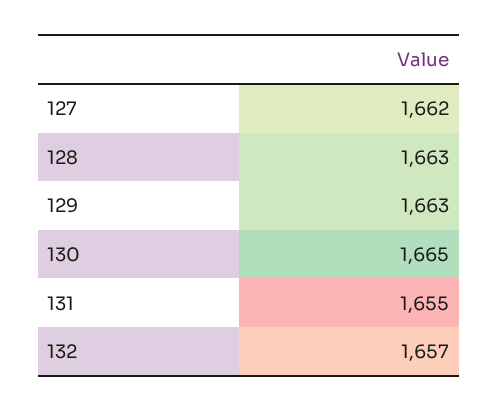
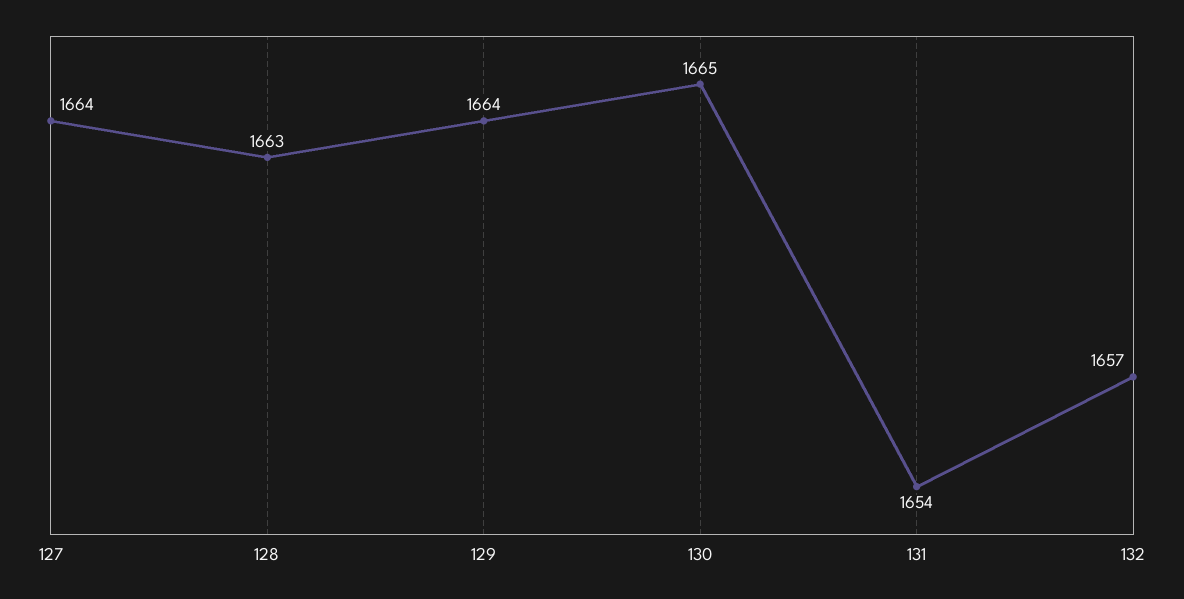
127: 1662 -> 1664
129: 1663 -> 1664
131: 1655 -> 1654

